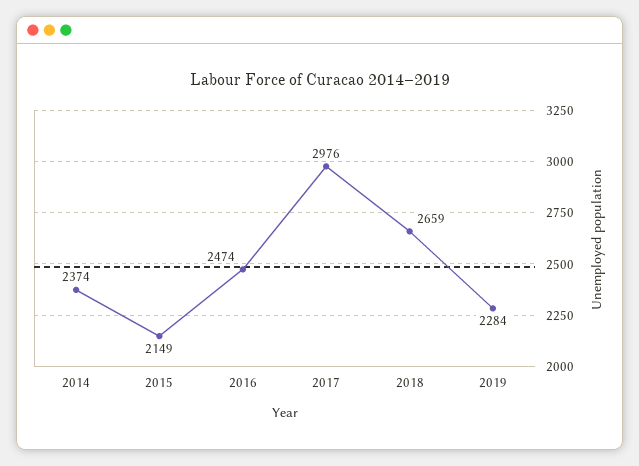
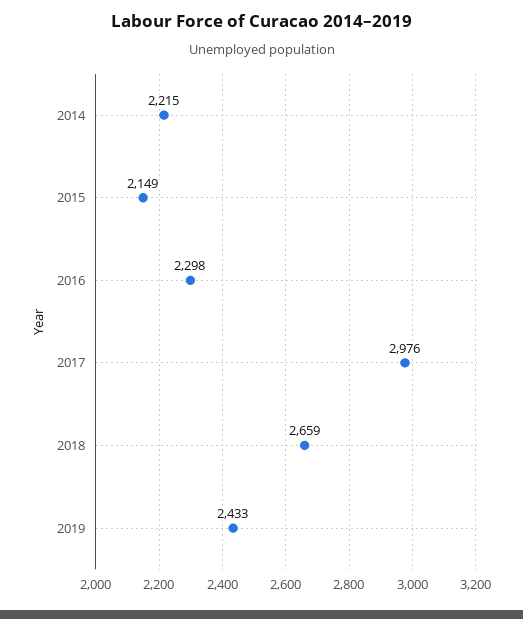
2014: 2374 -> 2215
2016: 2474 -> 2298
2019: 2284 -> 2433

